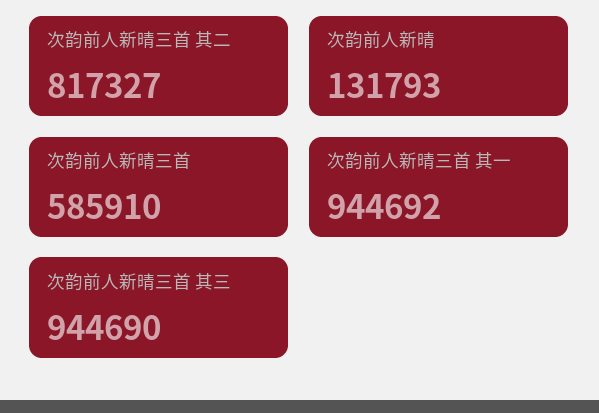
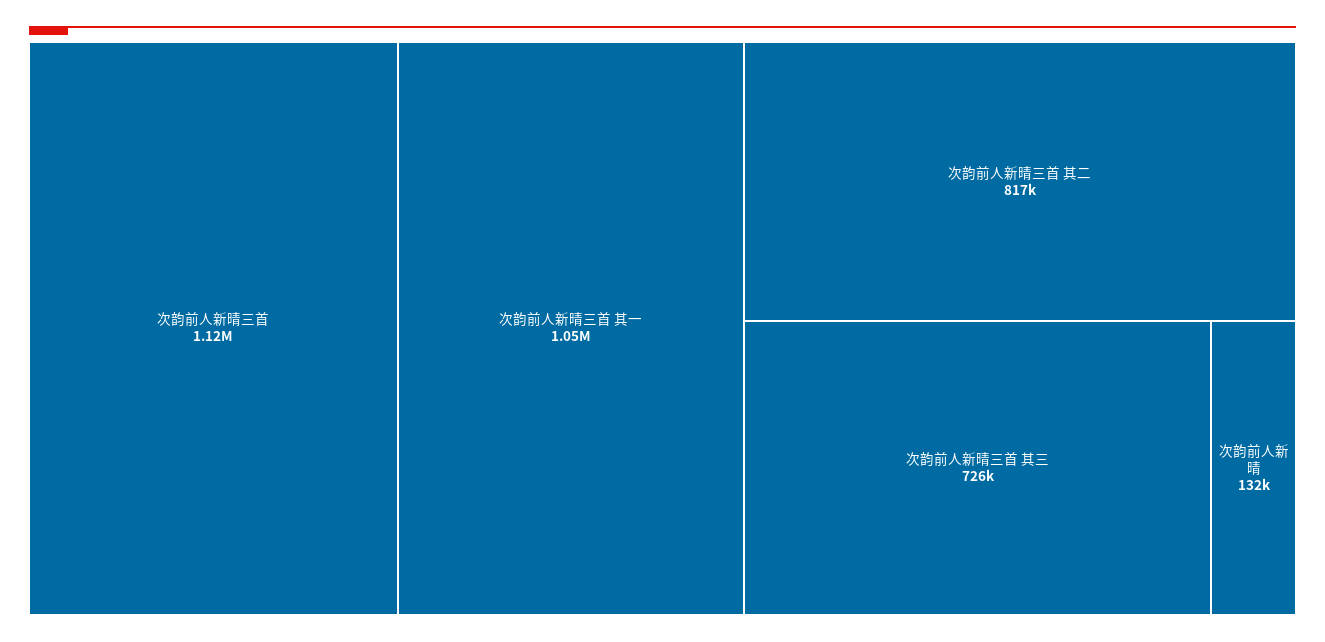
次韵前人新晴三首: 585910 -> 1120000
次韵前人新晴三首 其一: 944692 -> 1050000
次韵前人新晴三首 其三: 944690 -> 726000

